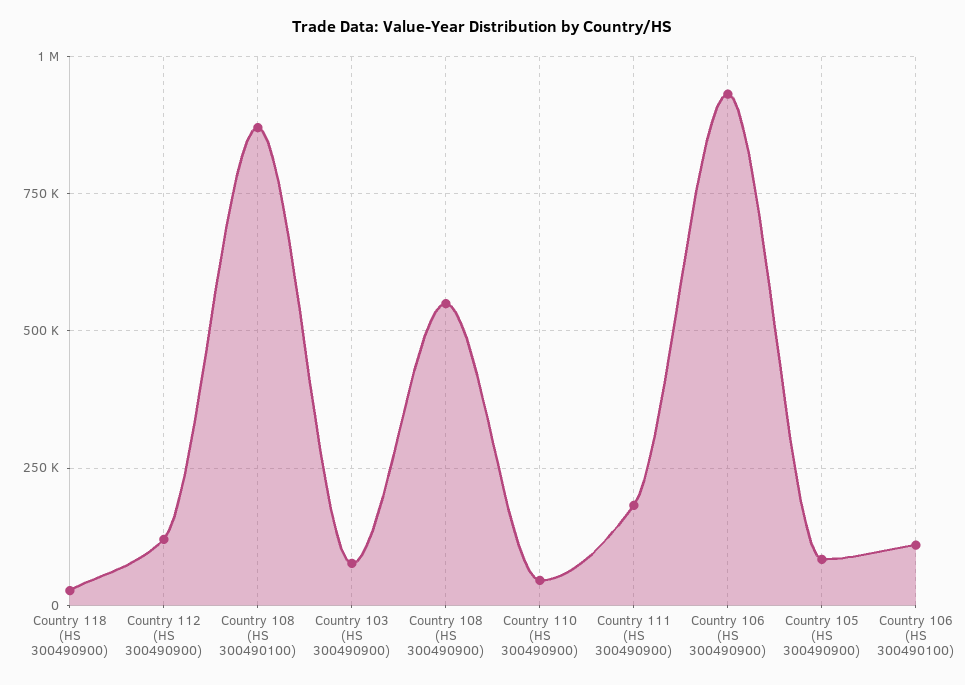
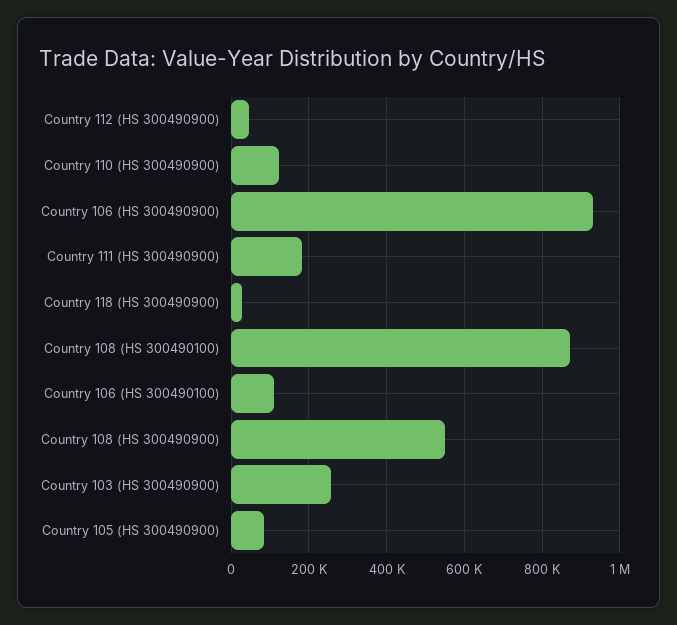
Country 112 (HS 300490900): 125000 -> 40000
Country 103 (HS 300490900): 75000 -> 260000
Country 110 (HS 300490900): 50000 -> 120000

